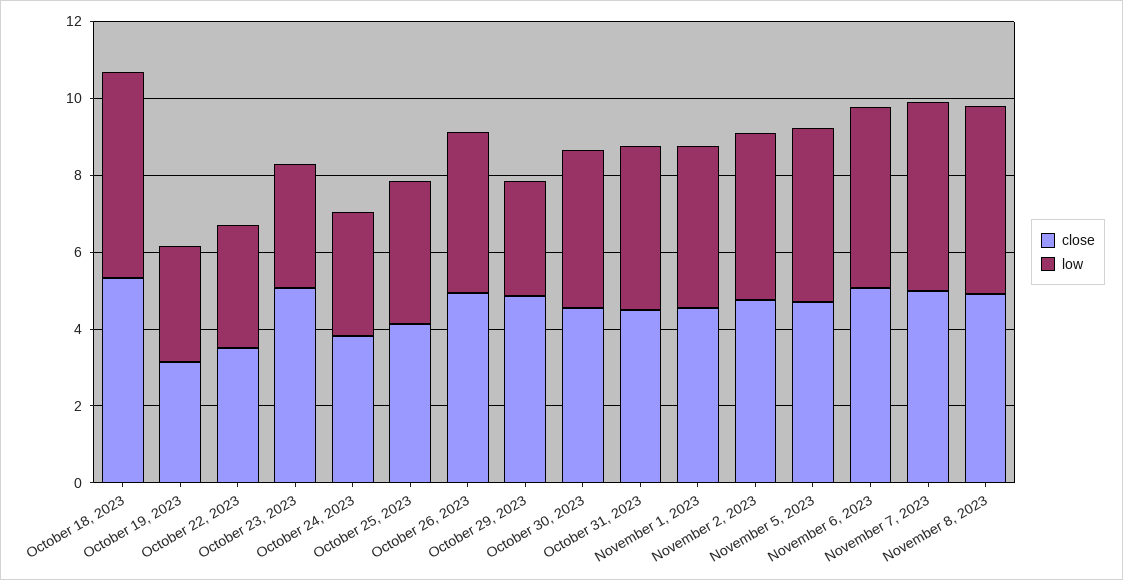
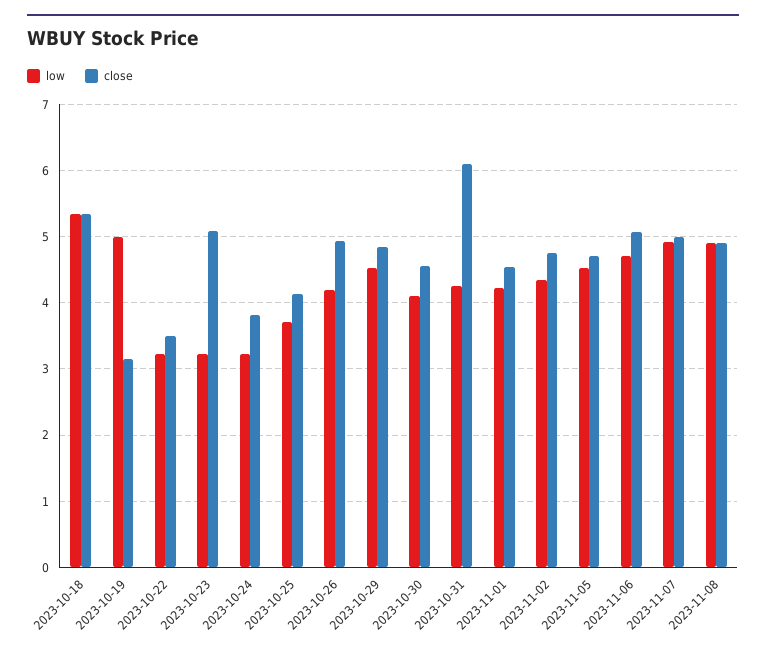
low, October 19, 2023: 3 -> 5
low, October 29, 2023: 3 -> 4.5
close, October 31, 2023: 4.5 -> 6.1

